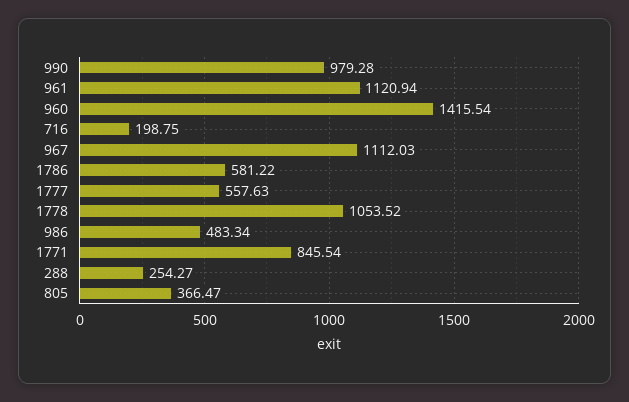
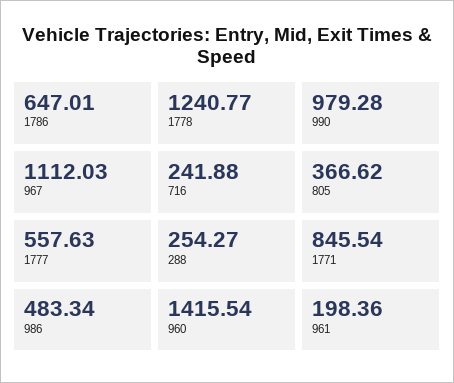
961: 1120.94 -> 198.36
716: 198.75 -> 241.88
1786: 581.22 -> 647.01
1778: 1053.52 -> 1240.77
805: 366.47 -> 366.62

